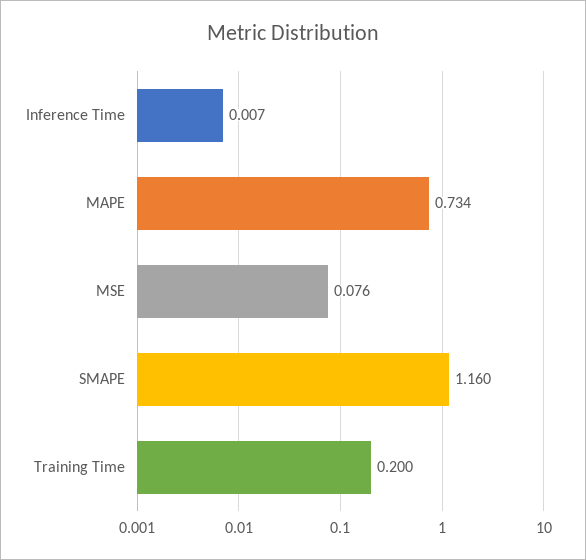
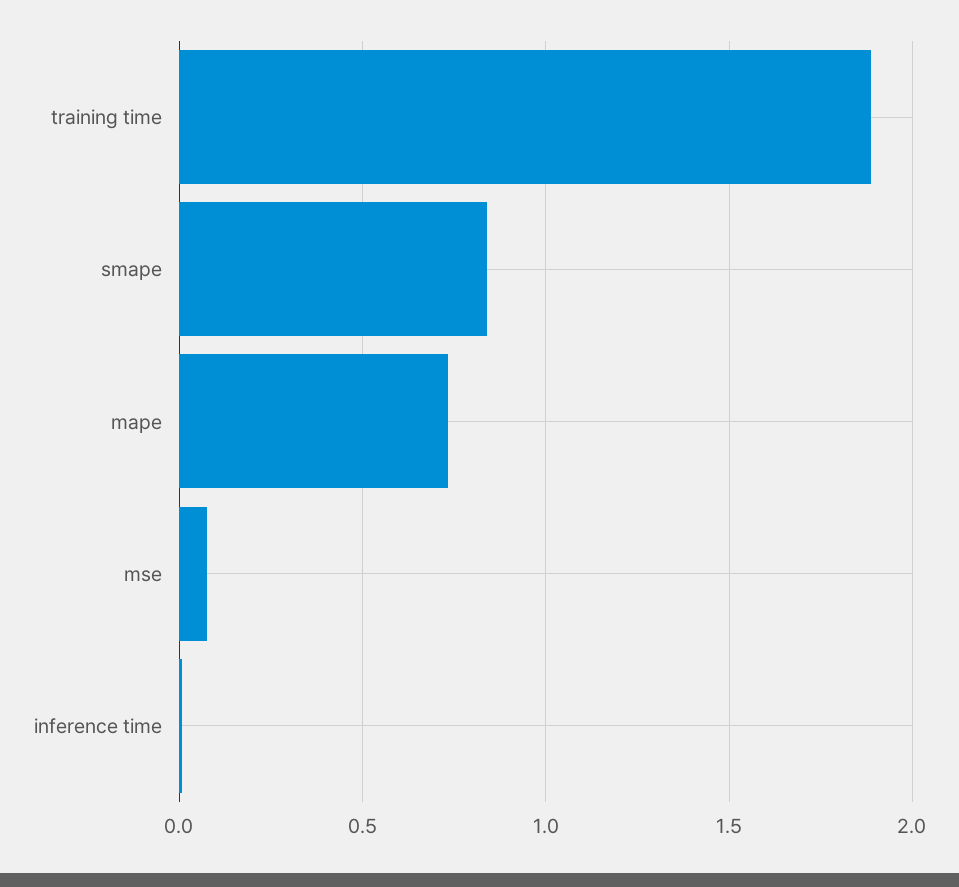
SMAPE: 1.16 -> 0.85
Training Time: 0.2 -> 1.9

